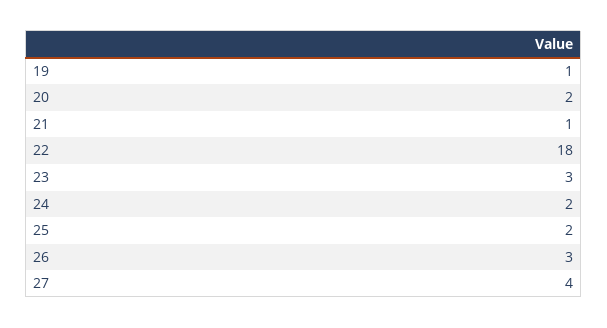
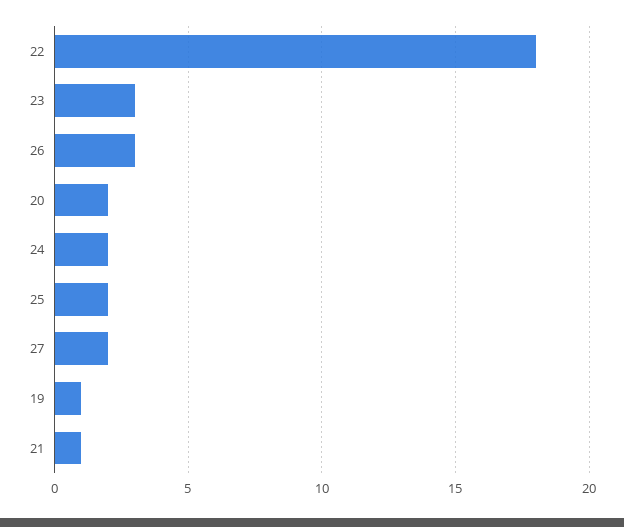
27: 4 -> 2

